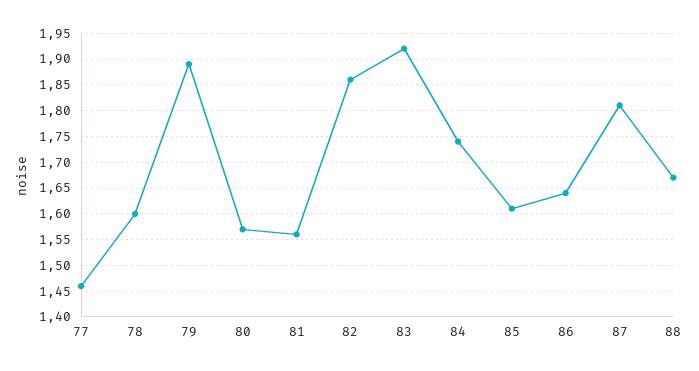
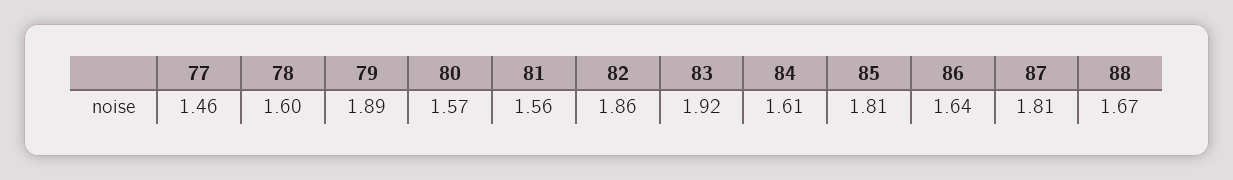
84: 1.75 -> 1.61
85: 1.6 -> 1.81

